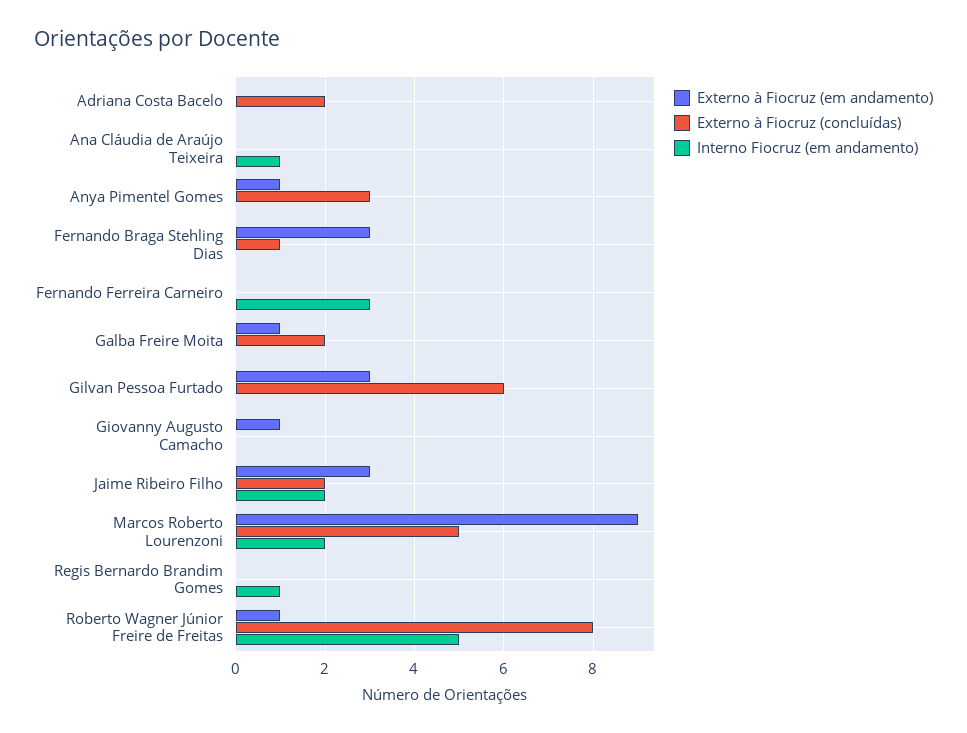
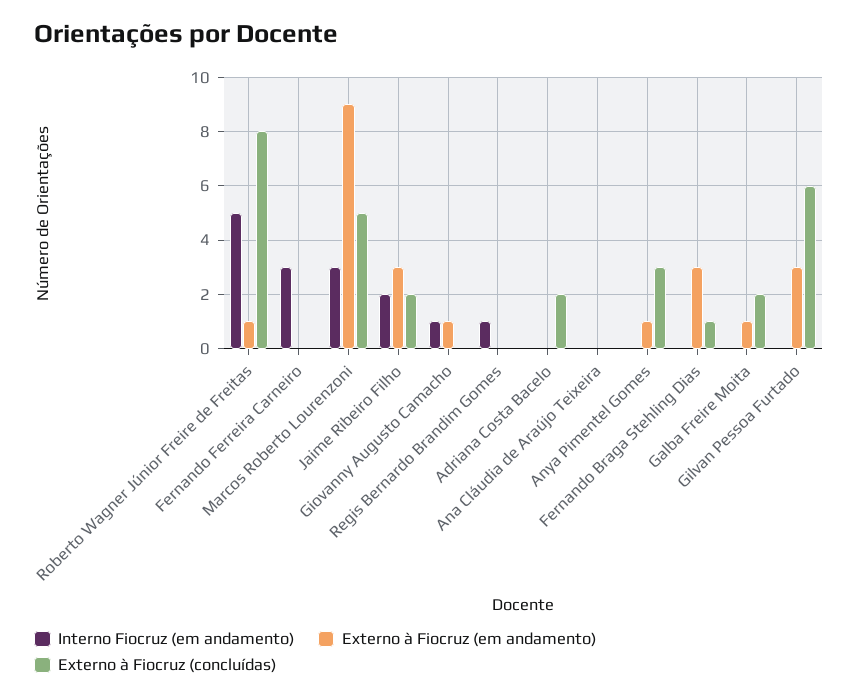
Interno Fiocruz (em andamento), Ana Cláudia de Araújo Teixeira: 1 -> 0
Interno Fiocruz (em andamento), Giovanny Augusto Camacho: 0 -> 1
Interno Fiocruz (em andamento), Marcos Roberto Lourenzoni: 2 -> 3

